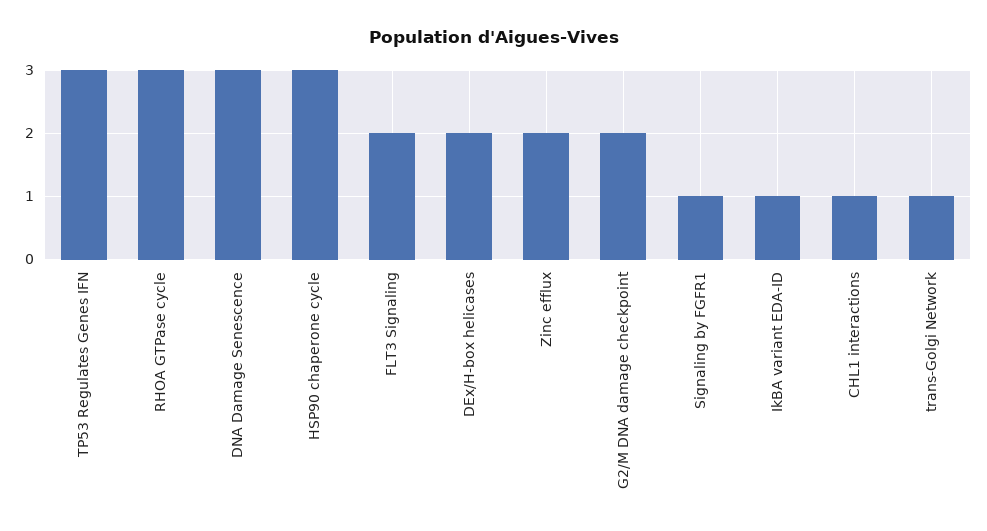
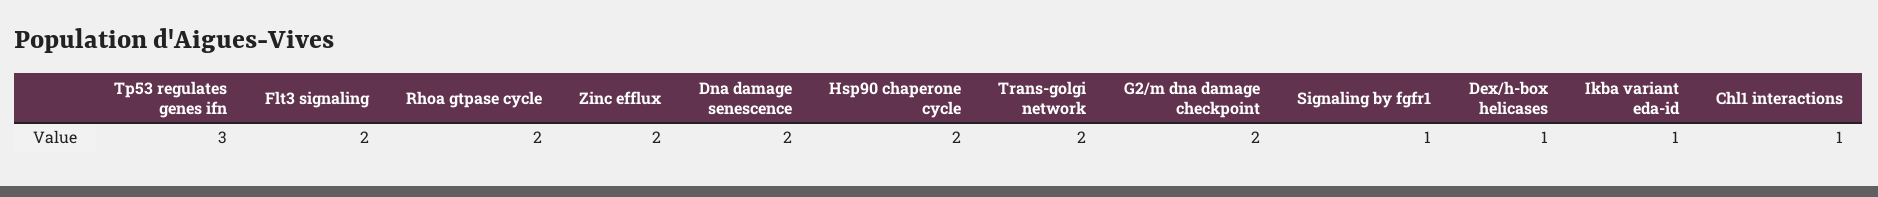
RHOA GTPase cycle: 3 -> 2
DNA Damage Senescence: 3 -> 2
HSP90 chaperone cycle: 3 -> 2
DEx/H-box helicases: 2 -> 1
trans-Golgi Network: 1 -> 2

